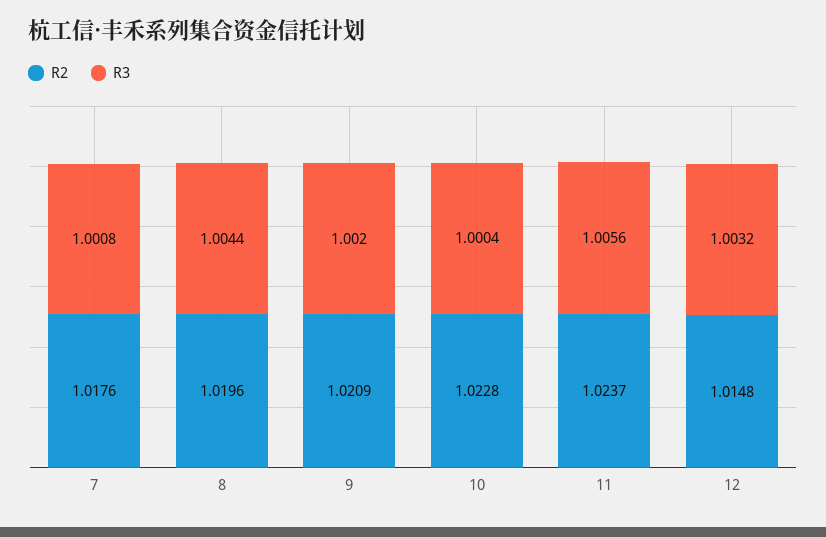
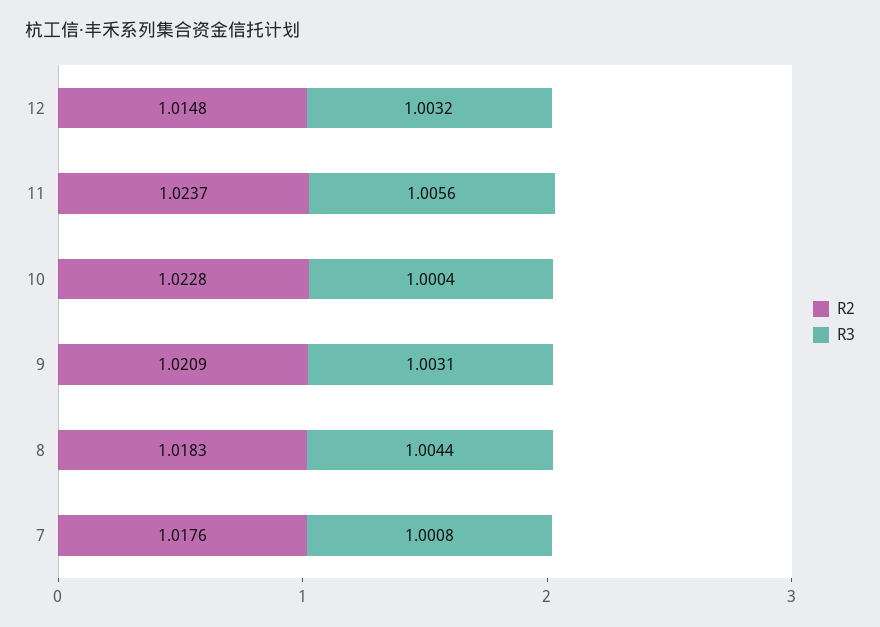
R2, 8: 1.0196 -> 1.0183
R3, 9: 1.002 -> 1.0031

